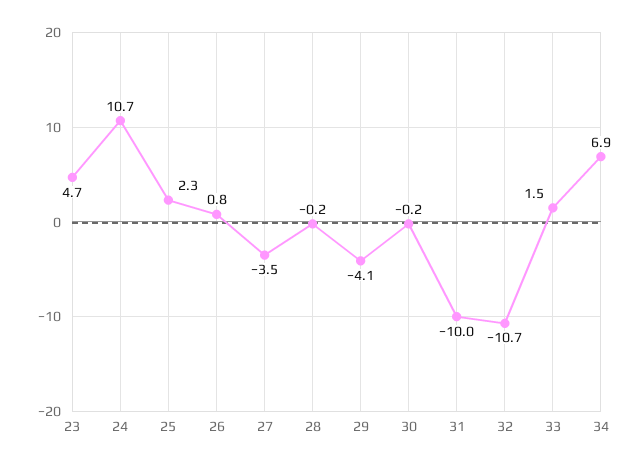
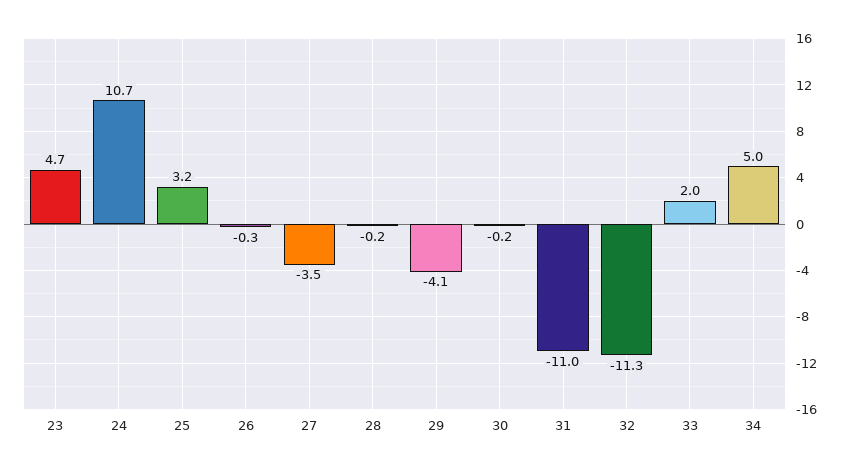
25: 2.3 -> 3.2
26: 0.8 -> -0.3
31: -10 -> -11
32: -10.7 -> -11.3
33: 1.5 -> 2
34: 6.9 -> 5

